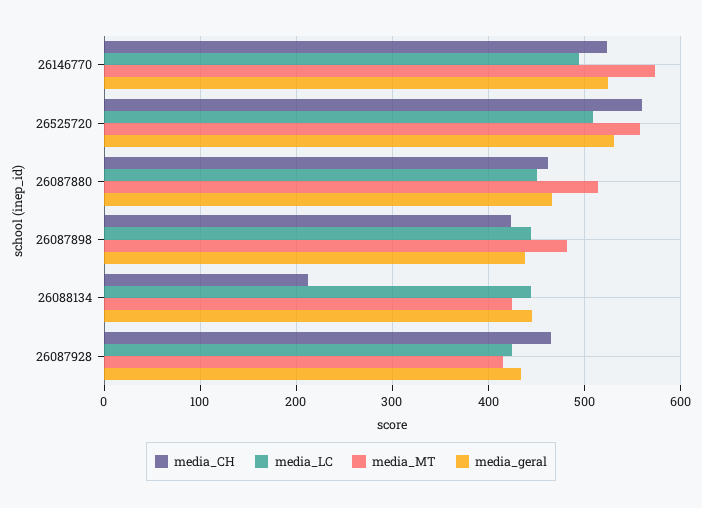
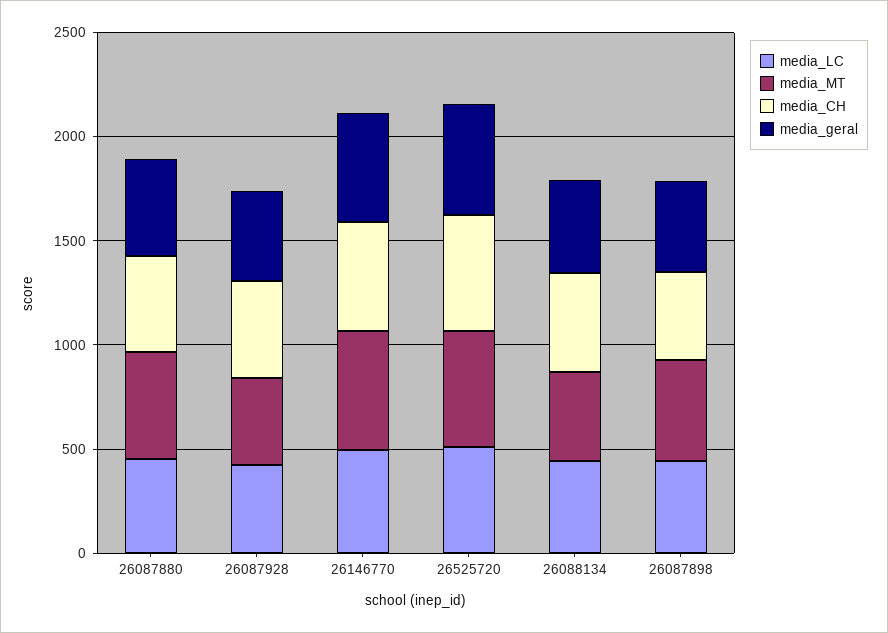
media_CH, 26088134: 210 -> 500

